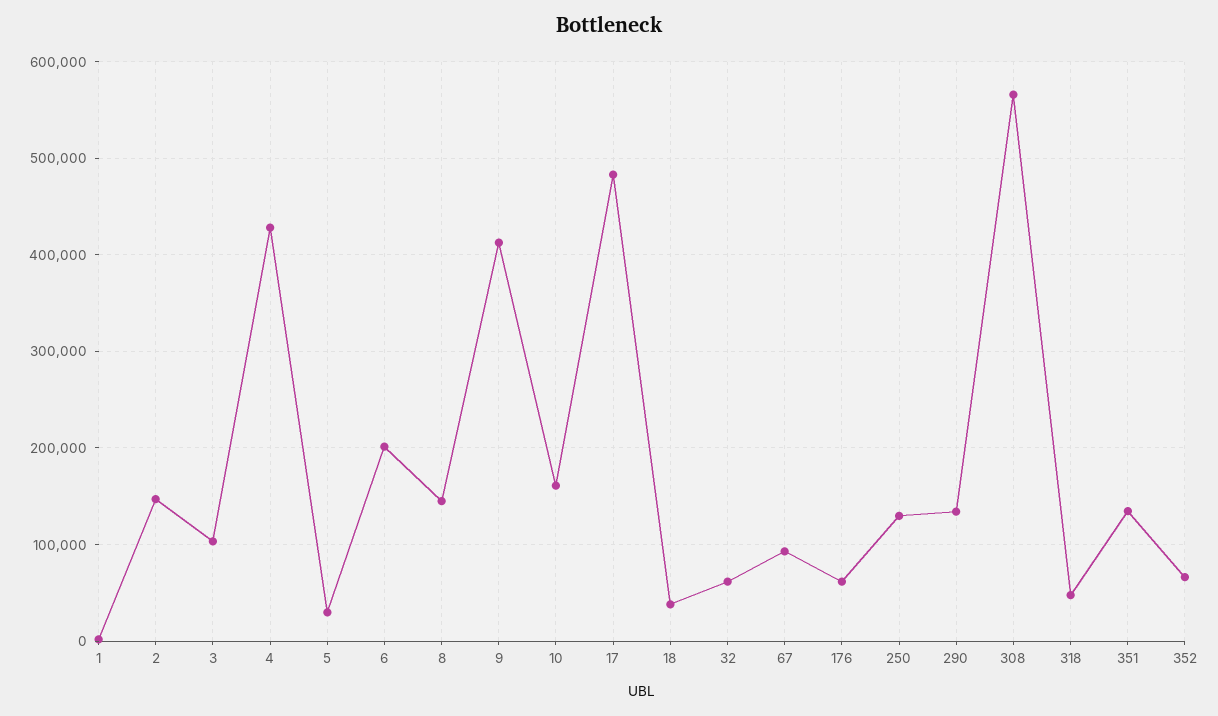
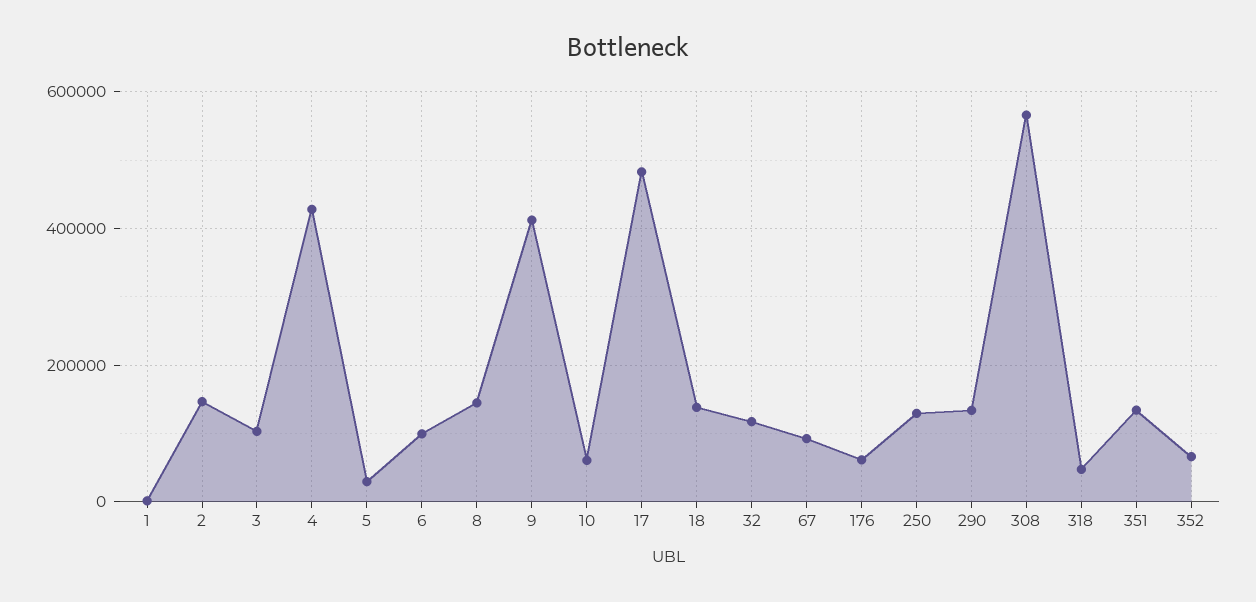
6: 200000 -> 100000
10: 160000 -> 60000
18: 40000 -> 140000
32: 60000 -> 120000

